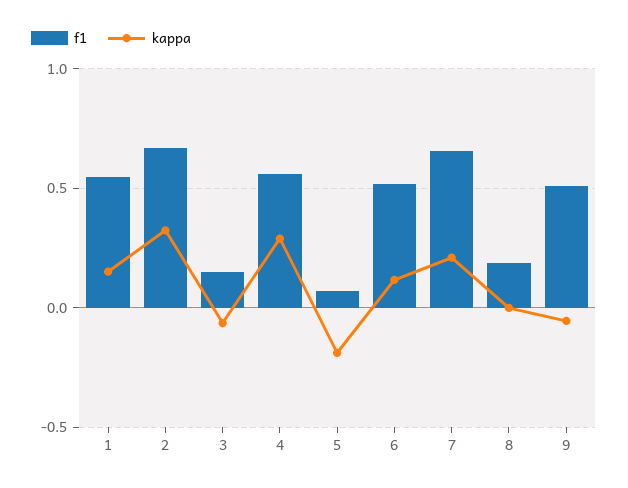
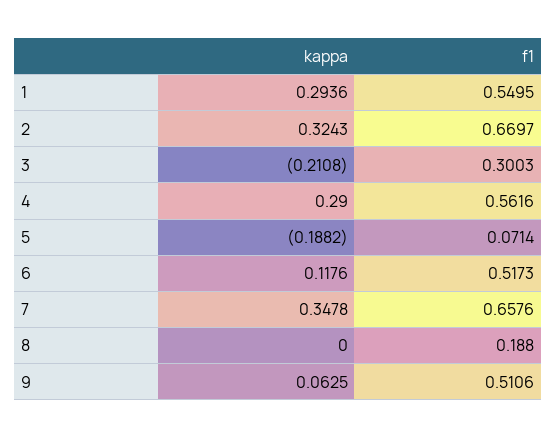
kappa, 1: 0.15 -> 0.2936
f1, 3: 0.15 -> 0.3003
kappa, 3: -0.05 -> -0.2108
kappa, 7: 0.2 -> 0.3478
kappa, 9: -0.05 -> 0.0625

